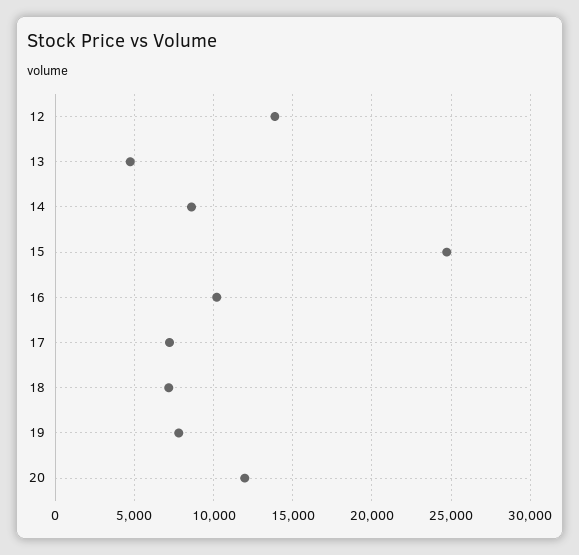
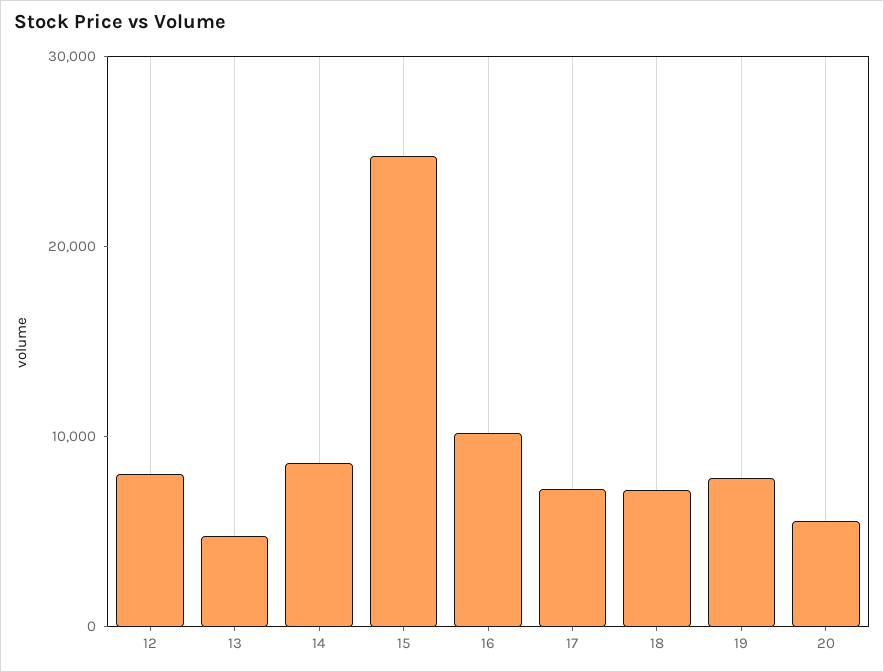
12: 14000 -> 8000
20: 12000 -> 6000

